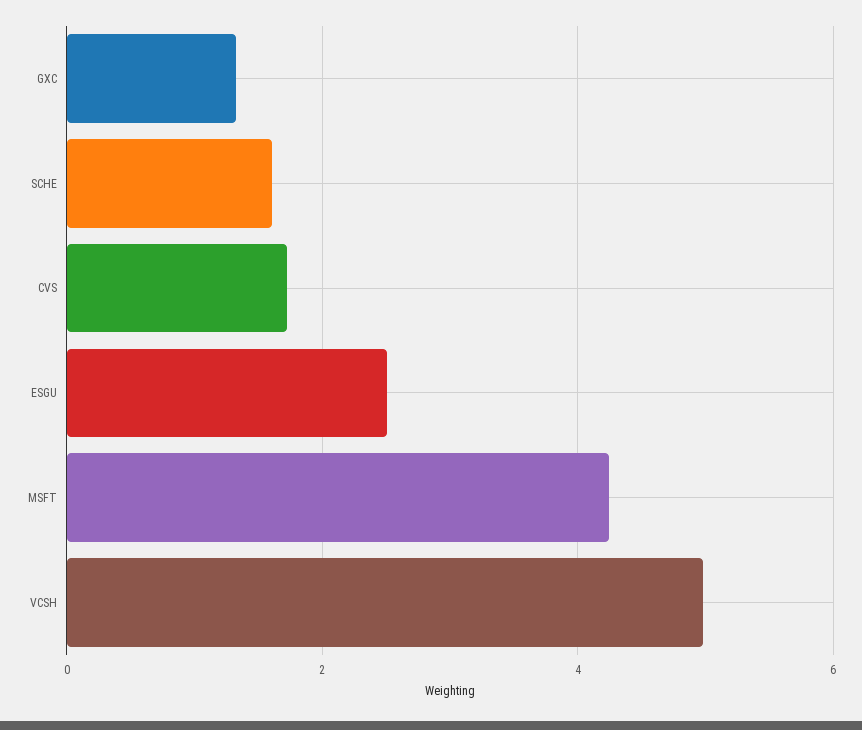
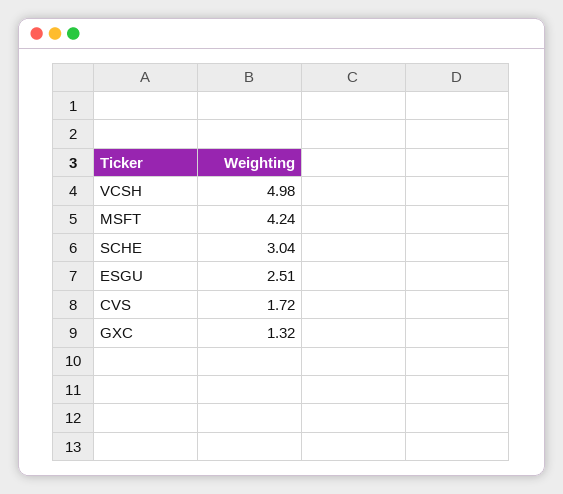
SCHE: 1.6 -> 3.04

